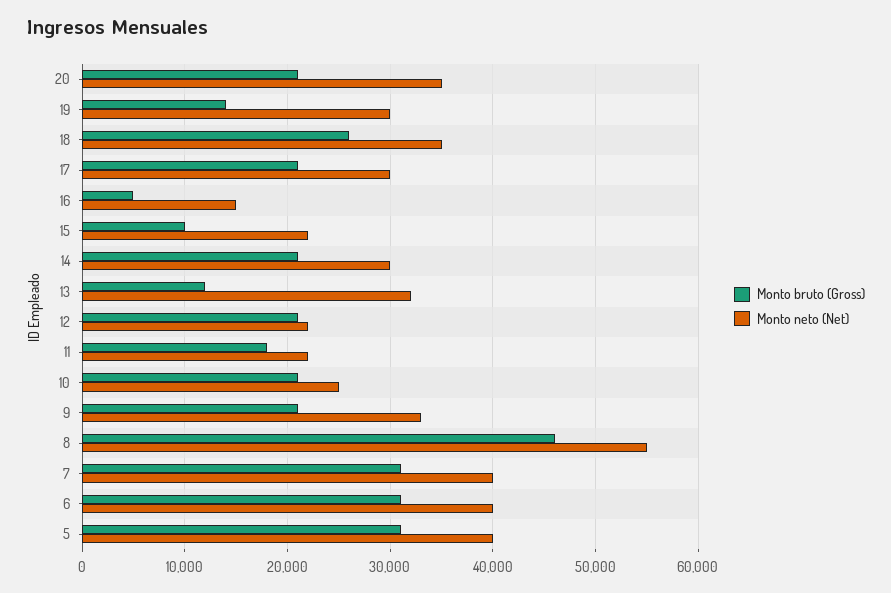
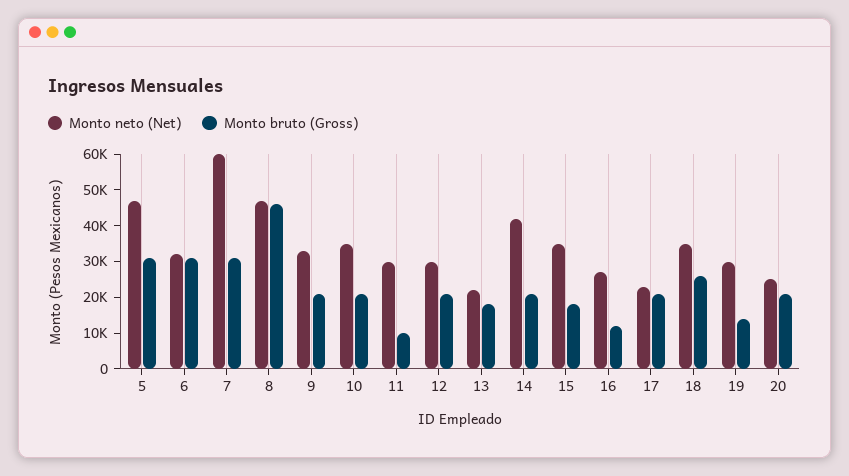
Monto neto (Net), 20: 35000 -> 25000
Monto neto (Net), 17: 30000 -> 22500
Monto bruto (Gross), 16: 5000 -> 12500
Monto neto (Net), 16: 15000 -> 27500
Monto bruto (Gross), 15: 10000 -> 17500
Monto neto (Net), 15: 22000 -> 35000
Monto neto (Net), 14: 30000 -> 42500
Monto bruto (Gross), 13: 12000 -> 17500
Monto neto (Net), 13: 32000 -> 22500
Monto neto (Net), 12: 22000 -> 30000
Monto bruto (Gross), 11: 18000 -> 10000
Monto neto (Net), 11: 22000 -> 30000
Monto neto (Net), 10: 25000 -> 35000
Monto neto (Net), 8: 55000 -> 47500
Monto neto (Net), 7: 40000 -> 60000
Monto neto (Net), 6: 40000 -> 32500
Monto neto (Net), 5: 40000 -> 47500

